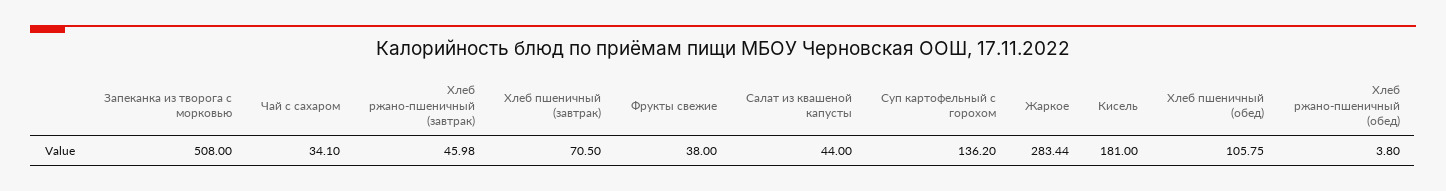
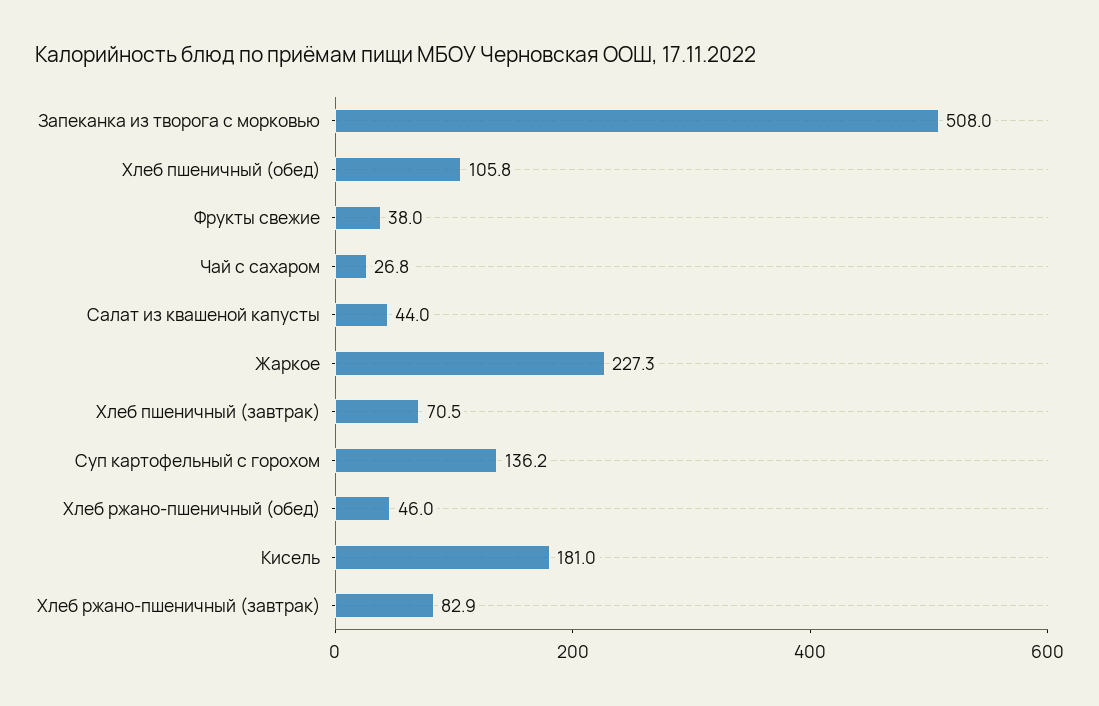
Чай с сахаром: 34.1 -> 26.8
Хлеб ржано-пшеничный (завтрак): 45.98 -> 82.9
Жаркое: 283.44 -> 227.3
Хлеб ржано-пшеничный (обед): 3.8 -> 46

